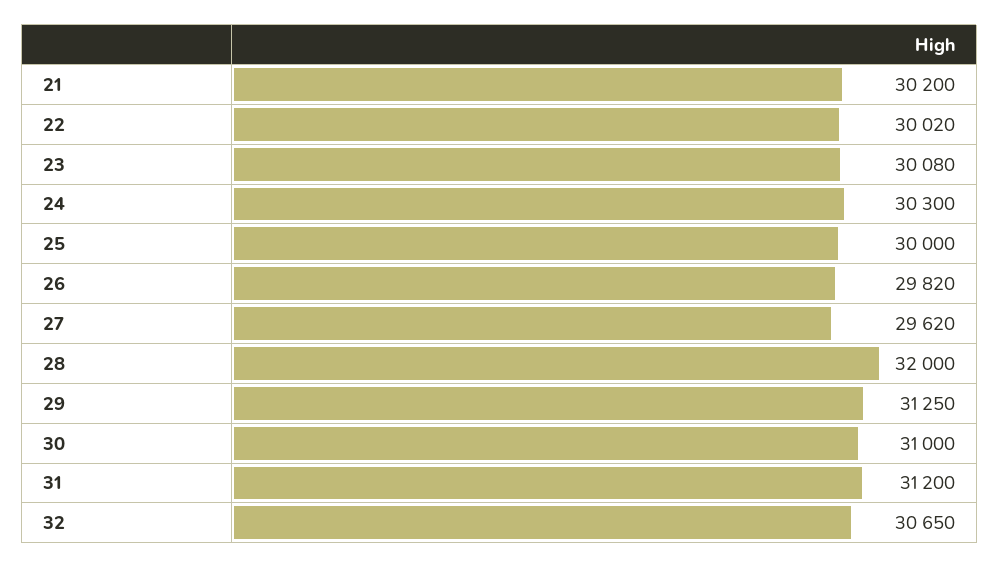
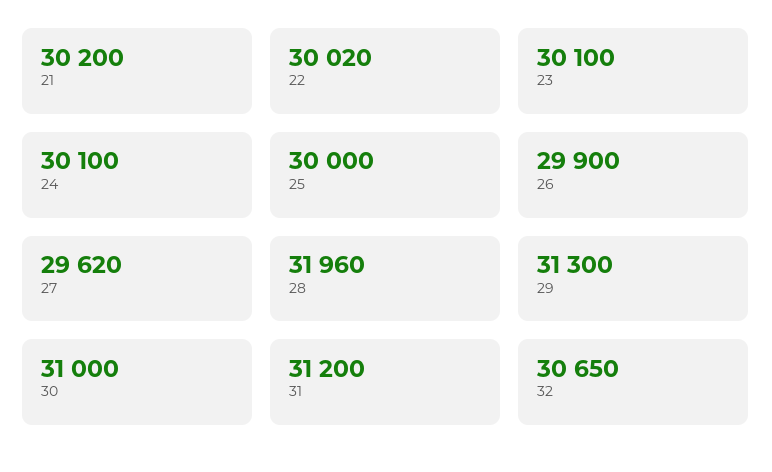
23: 30080 -> 30100
24: 30300 -> 30100
26: 29820 -> 29900
28: 32000 -> 31960
29: 31250 -> 31300

